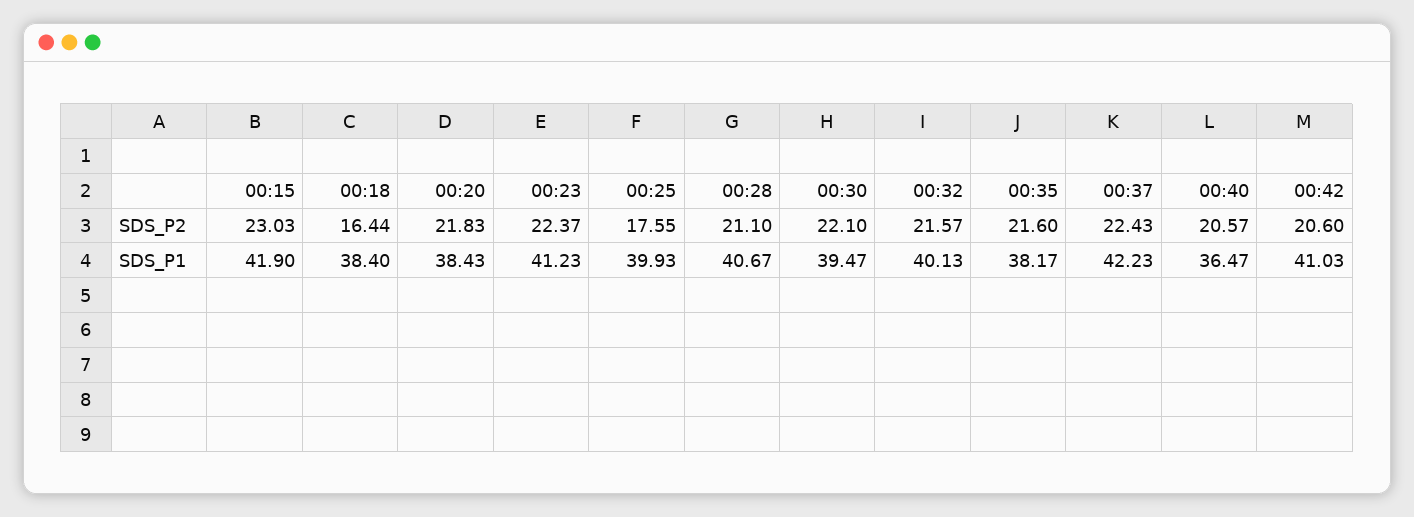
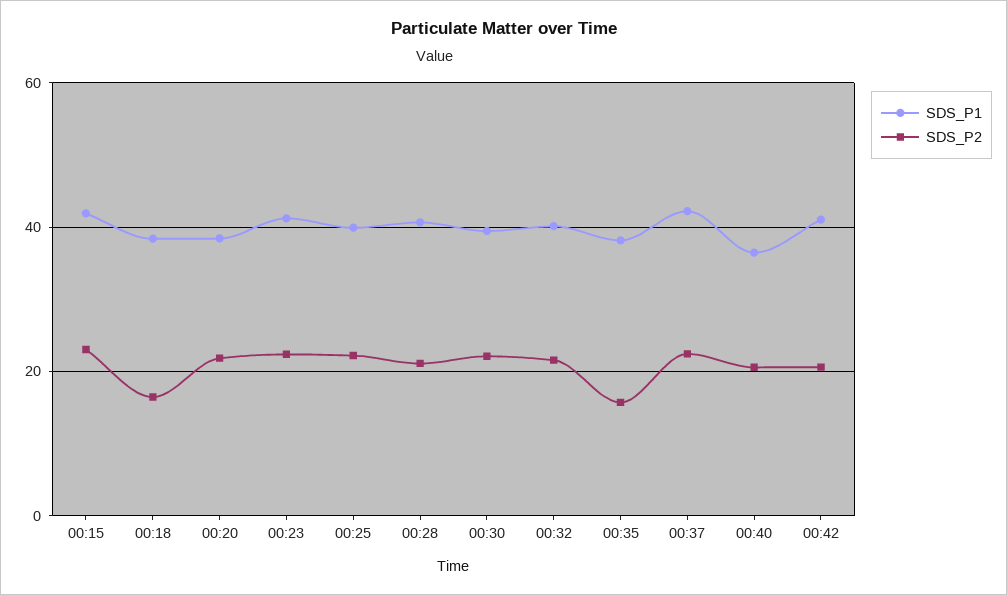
SDS_P2, 00:25: 17.55 -> 22
SDS_P2, 00:35: 21.6 -> 16

